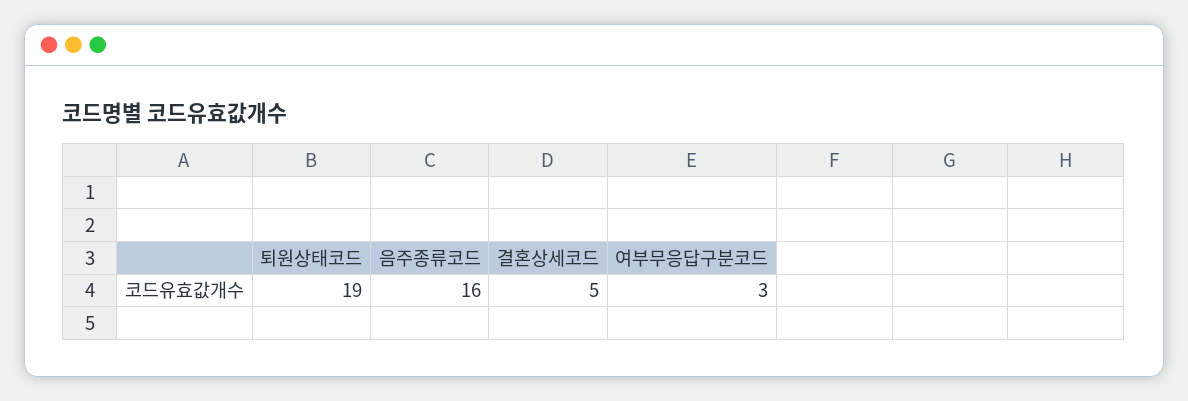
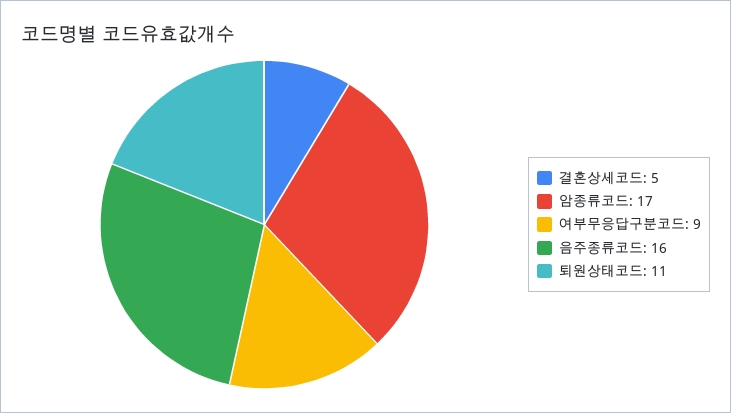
퇴원상태코드: 19 -> 11
여부무응답구분코드: 3 -> 9
암종류코드: none -> 17

